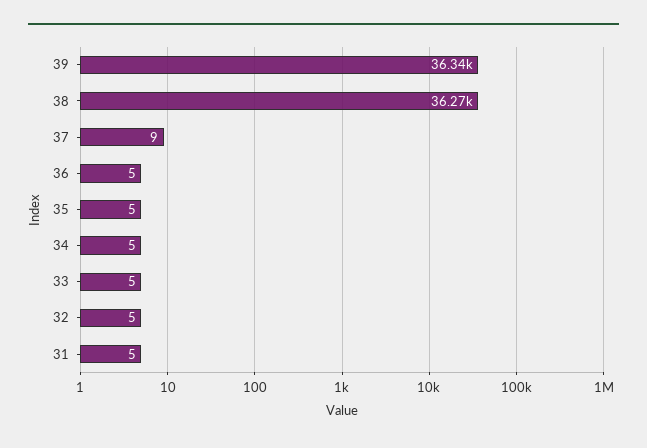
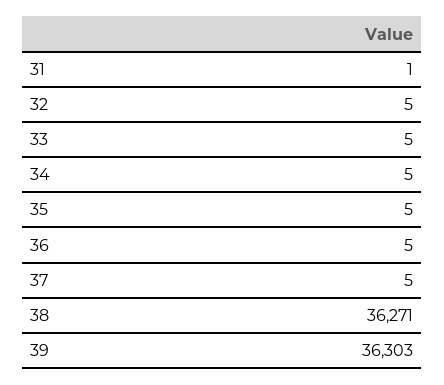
39: 36340 -> 36303
37: 9 -> 5
31: 5 -> 1

